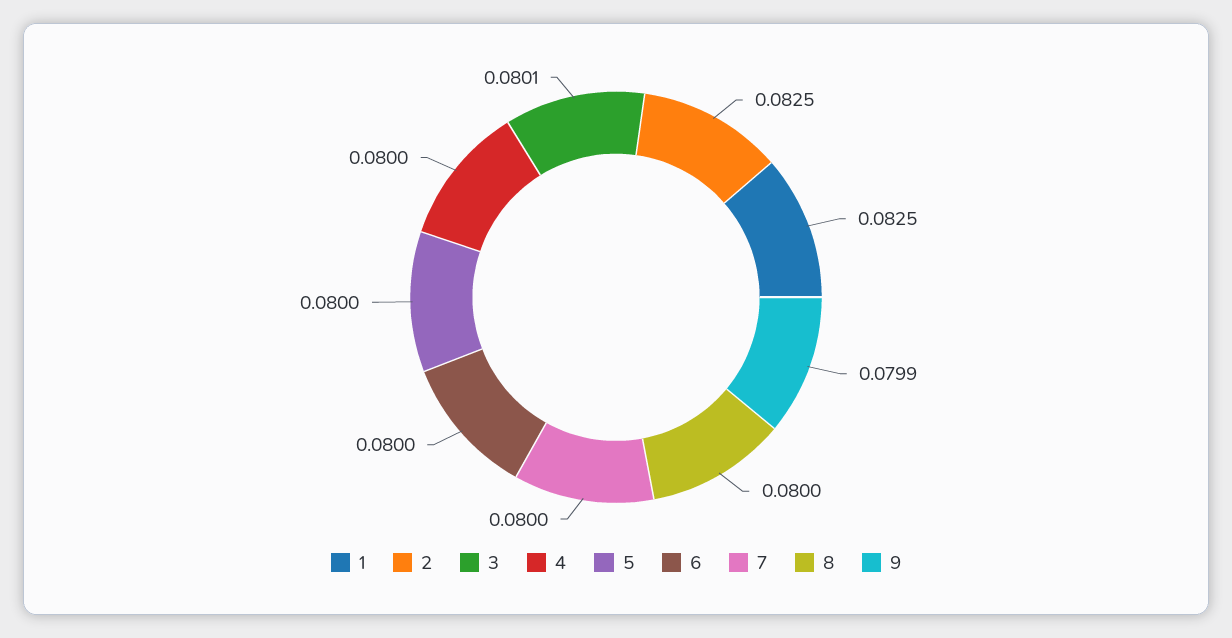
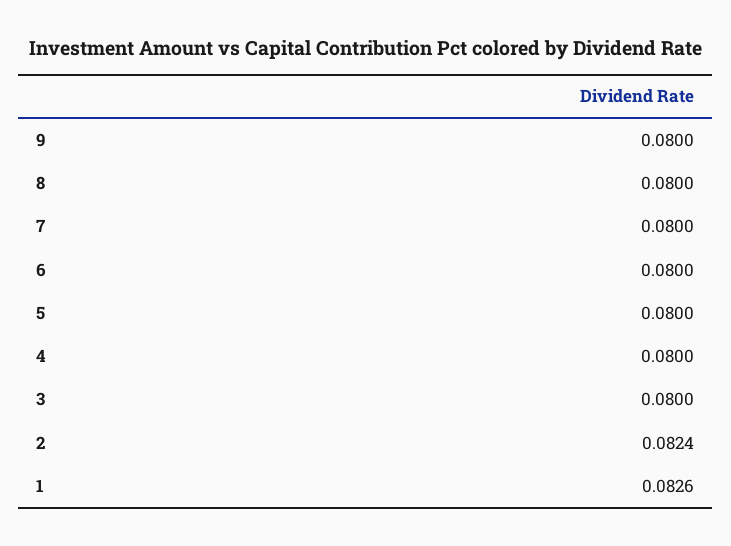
1: 0.0825 -> 0.0826
2: 0.0825 -> 0.0824
3: 0.0801 -> 0.08
9: 0.0799 -> 0.08

